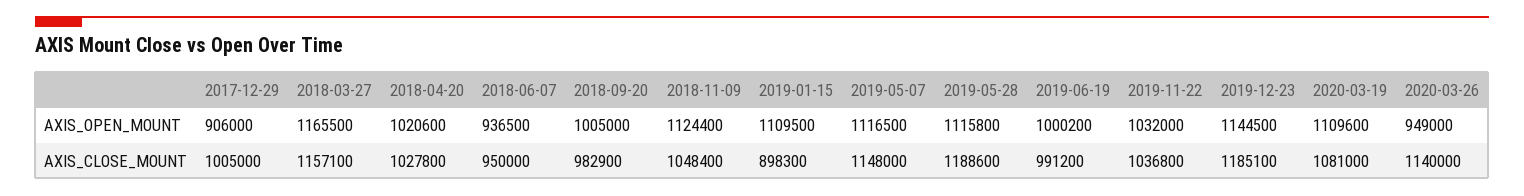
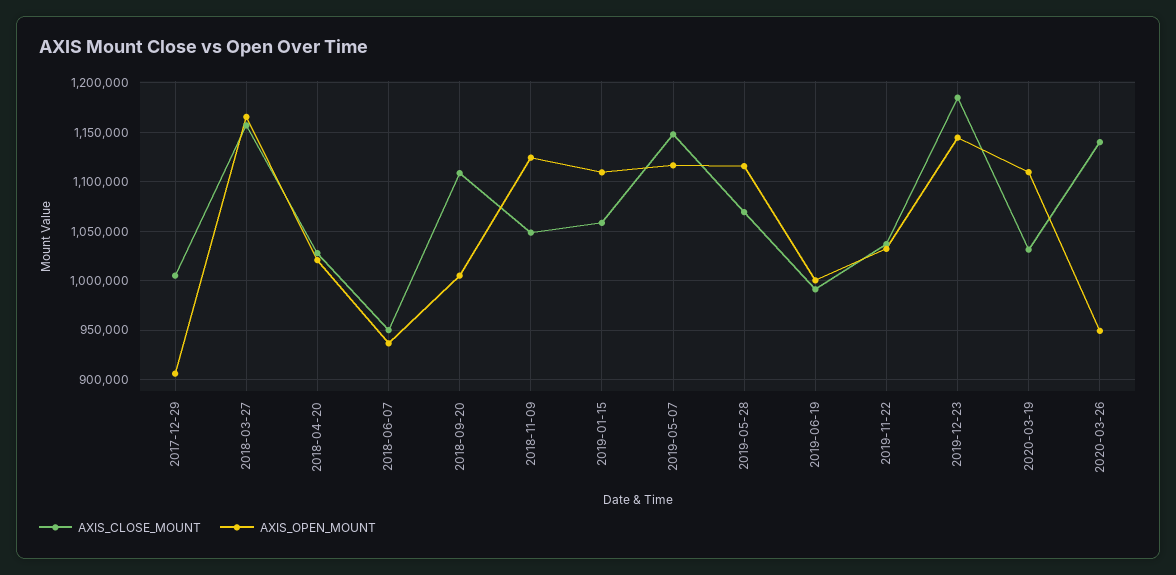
AXIS_CLOSE_MOUNT, 2018-09-20: 982900 -> 1110000
AXIS_CLOSE_MOUNT, 2019-01-15: 898300 -> 1060000
AXIS_CLOSE_MOUNT, 2019-05-28: 1188600 -> 1070000
AXIS_CLOSE_MOUNT, 2020-03-19: 1081000 -> 1030000

